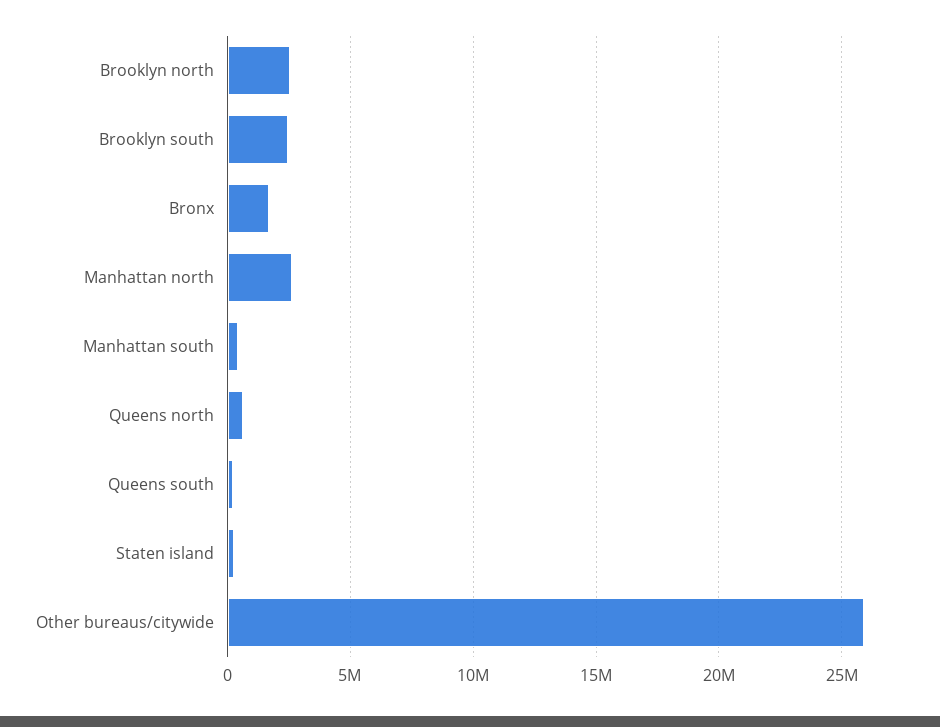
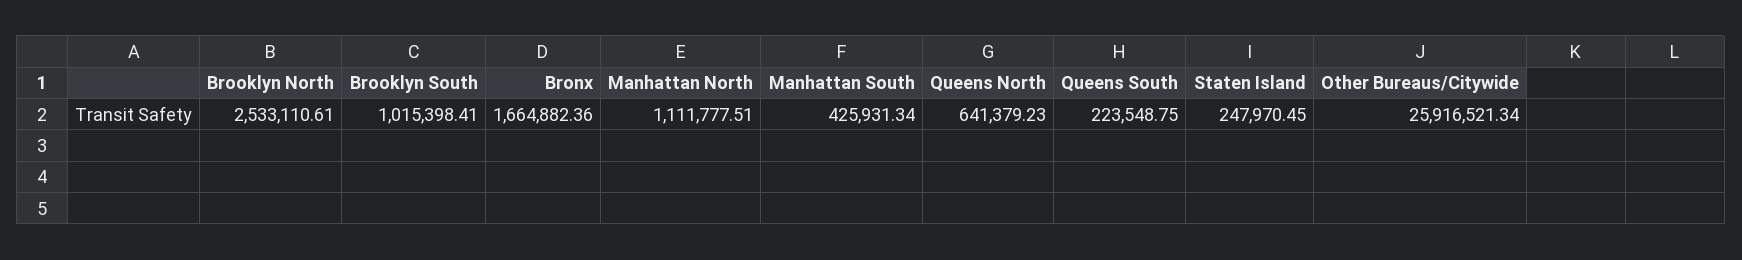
Brooklyn south: 2500000 -> 1015398.41
Manhattan north: 2500000 -> 1111777.51

